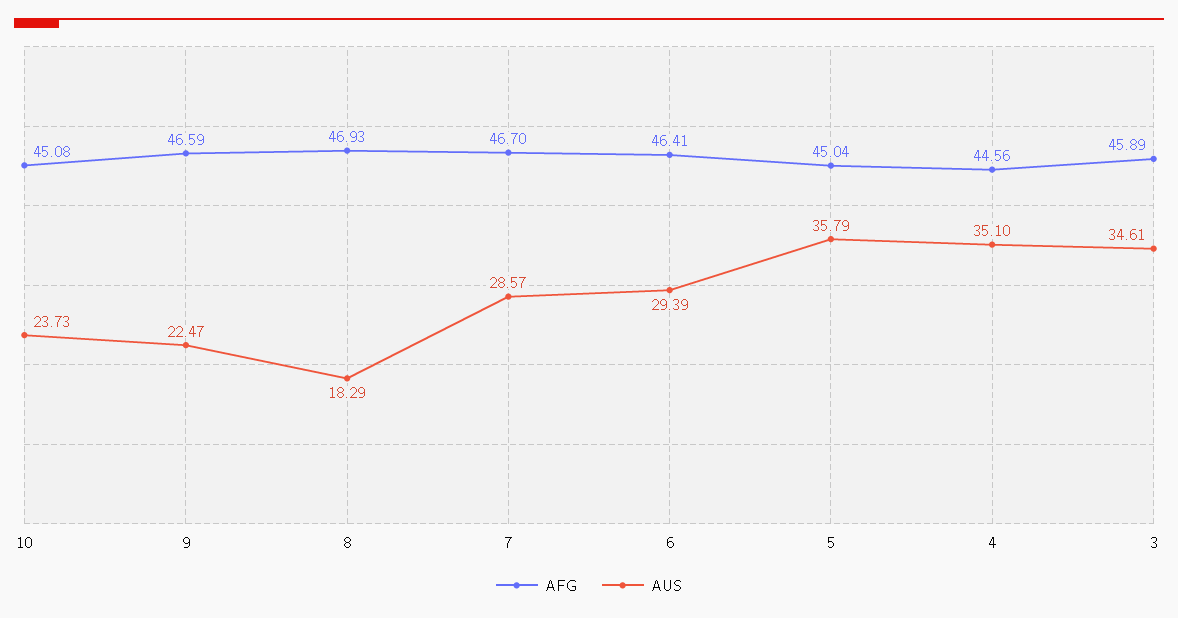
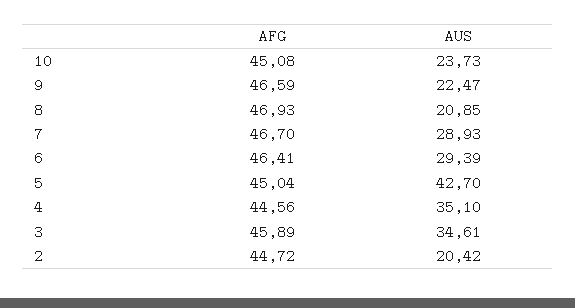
AUS, 8: 18.29 -> 20.85
AUS, 7: 28.57 -> 28.93
AUS, 5: 35.79 -> 42.7
AFG, 2: none -> 44.72
AUS, 2: none -> 20.42

